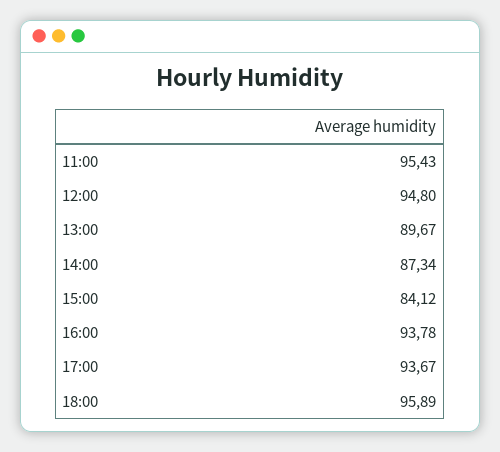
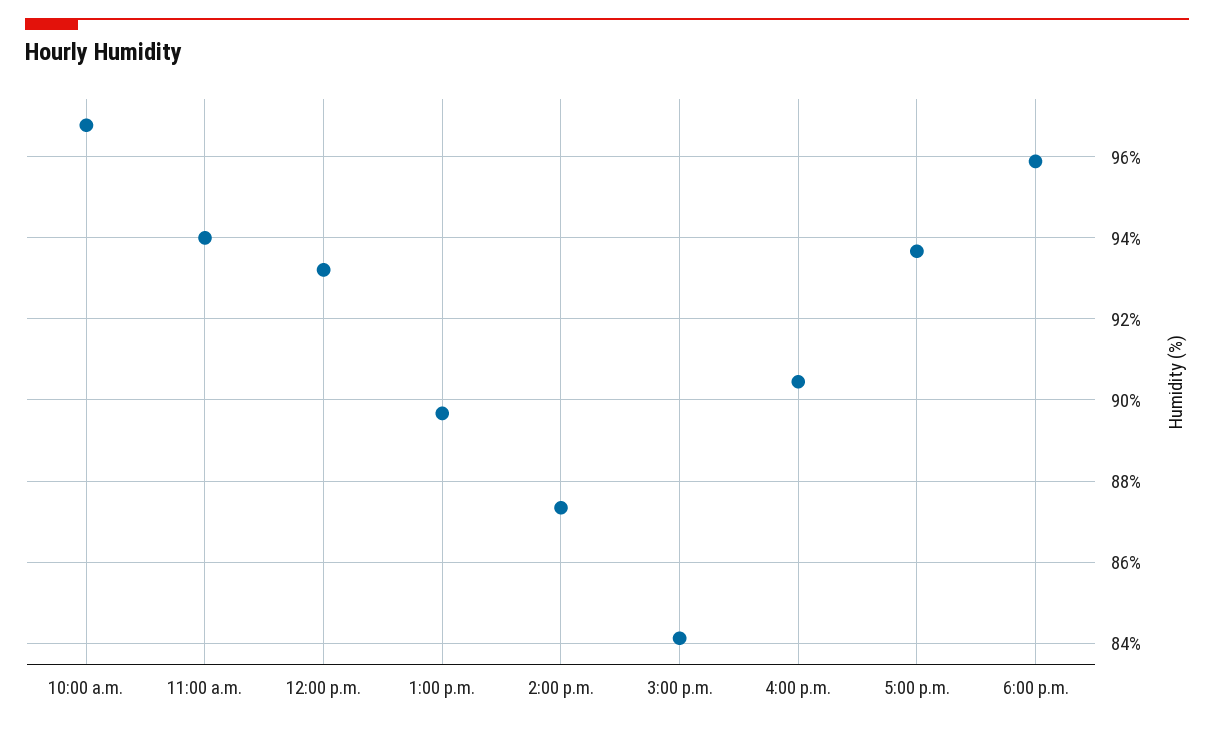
11:00: 95.43 -> 94
12:00: 94.8 -> 93.2
16:00: 93.78 -> 90.4
10:00 a.m.: none -> 96.8

